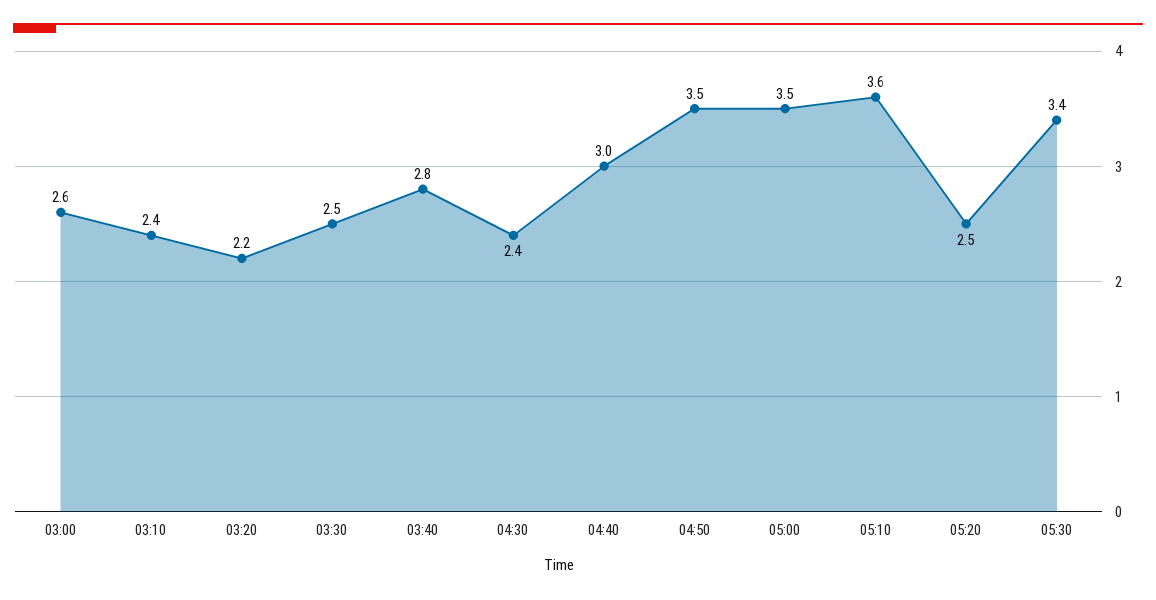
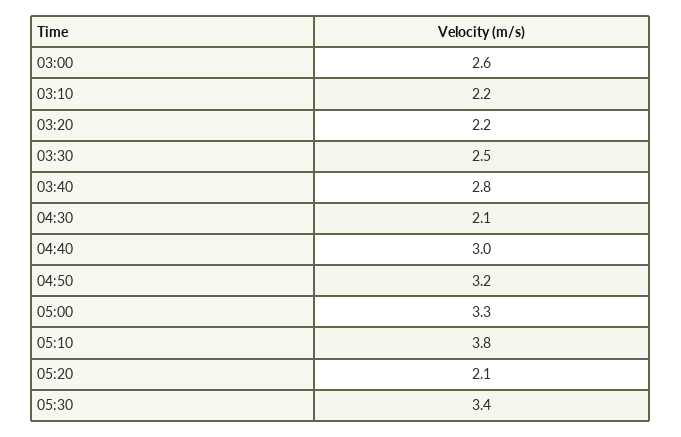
03:10: 2.4 -> 2.2
04:30: 2.4 -> 2.1
04:50: 3.5 -> 3.2
05:00: 3.5 -> 3.3
05:10: 3.6 -> 3.8
05:20: 2.5 -> 2.1

